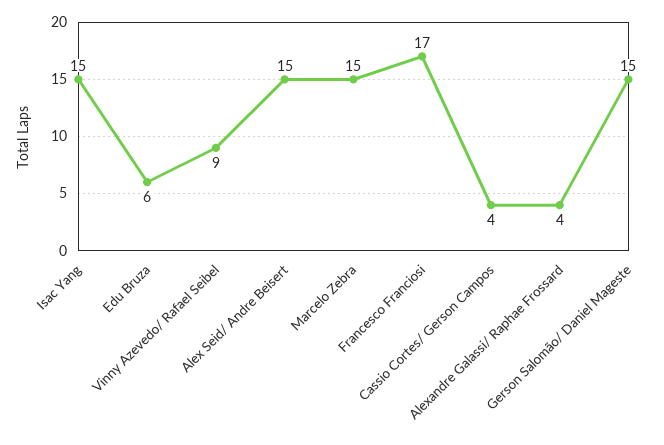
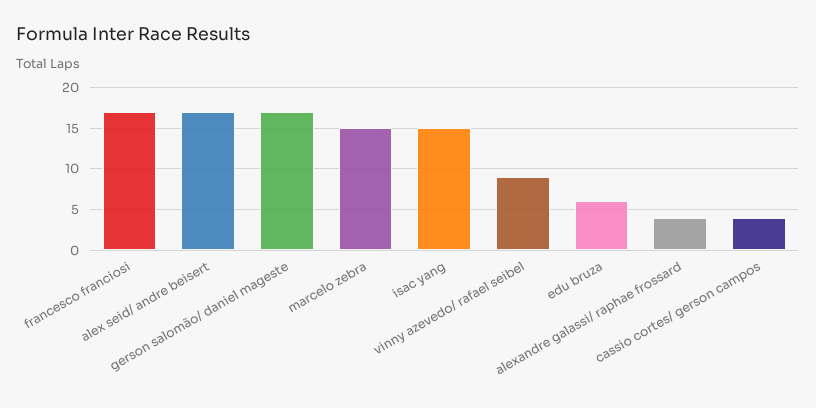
Alex Seid/ Andre Beisert: 15 -> 17
Gerson Salomão/ Daniel Mageste: 15 -> 17

